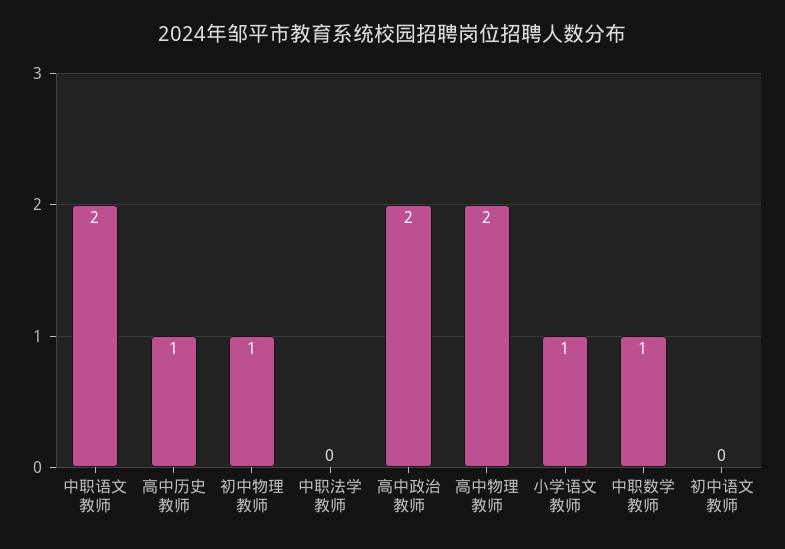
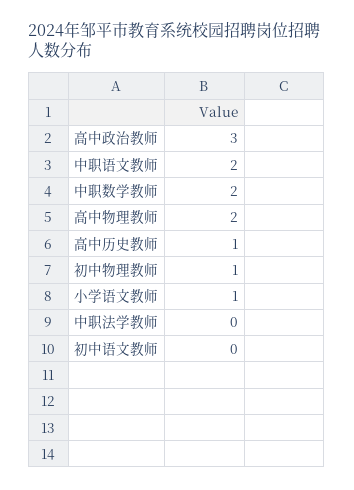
高中政治教师: 2 -> 3
中职数学教师: 1 -> 2

